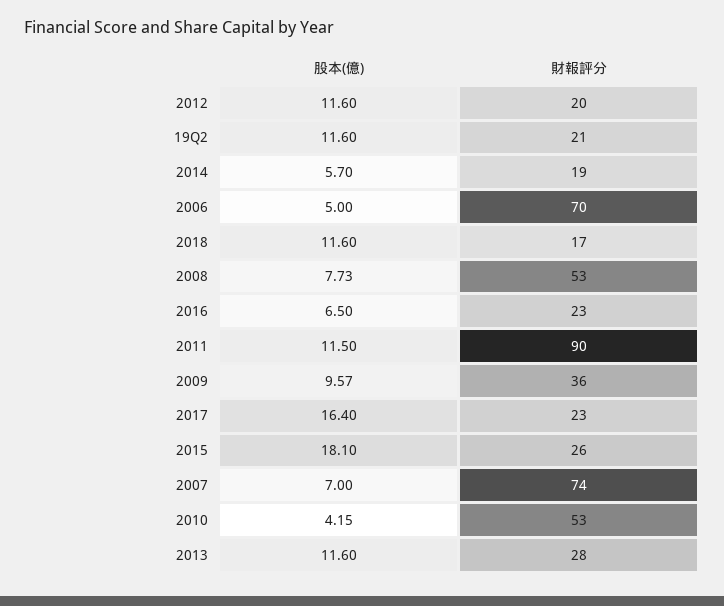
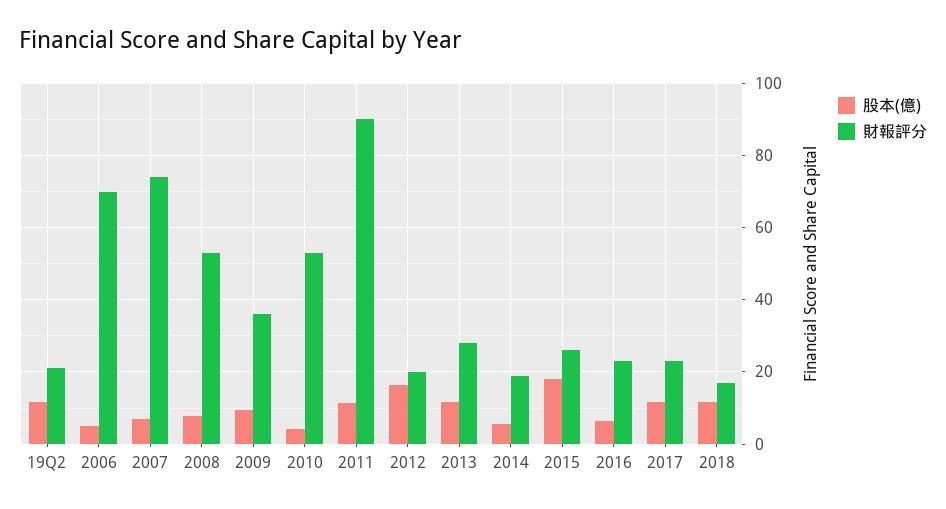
股本(億), 2012: 11.6 -> 16
股本(億), 2017: 16.4 -> 12

